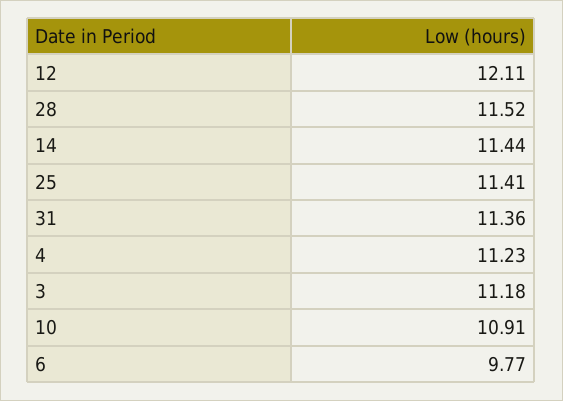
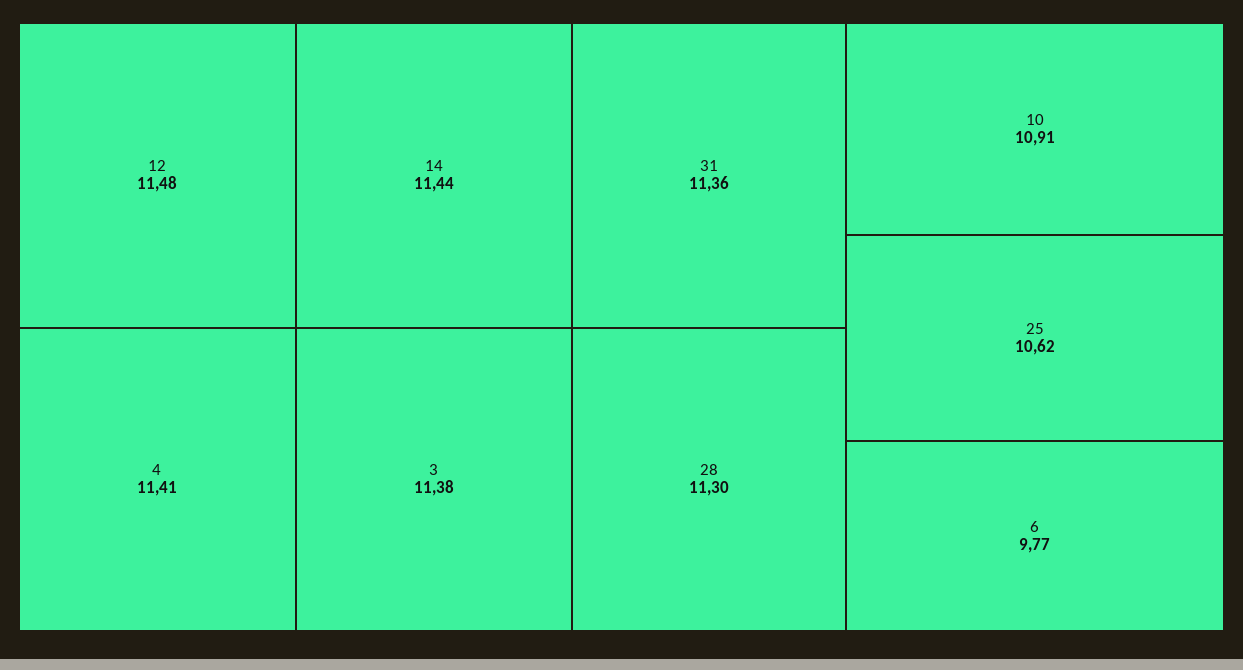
12: 12.11 -> 11.48
28: 11.52 -> 11.3
25: 11.41 -> 10.62
4: 11.23 -> 11.41
3: 11.18 -> 11.38

